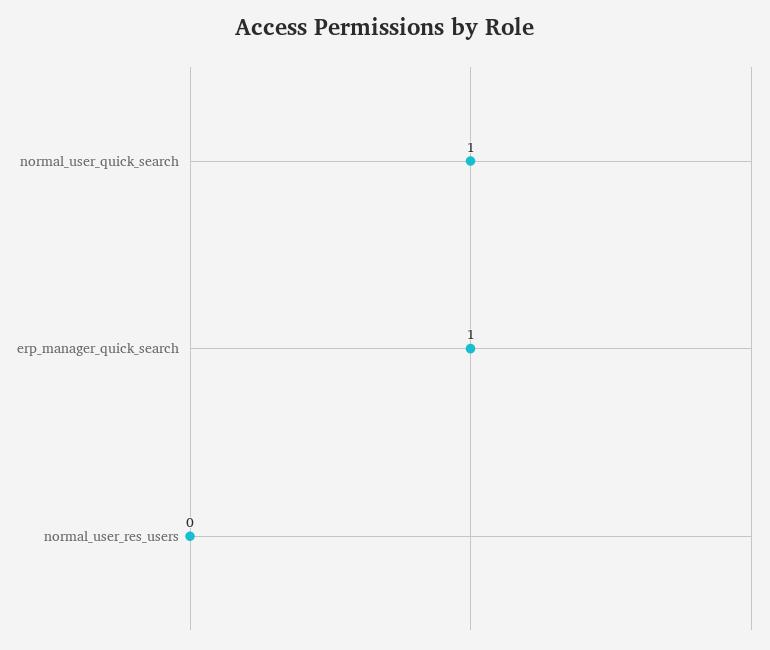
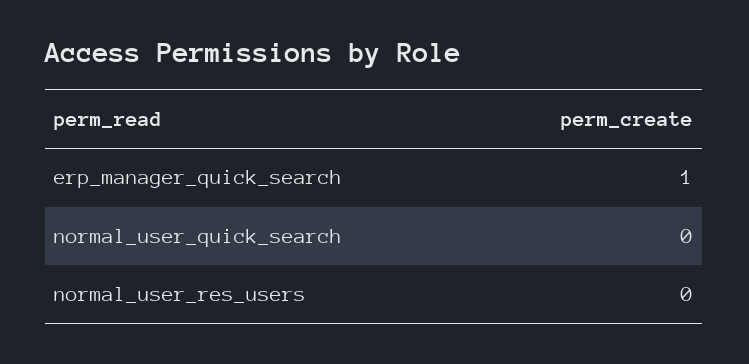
normal_user_quick_search: 1 -> 0

